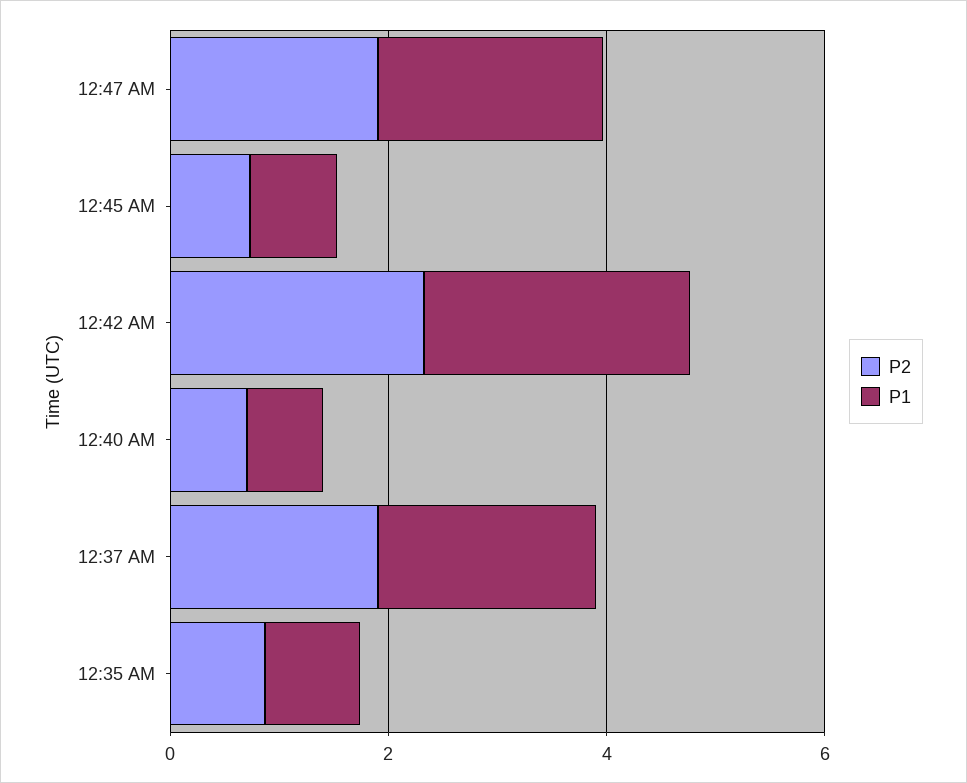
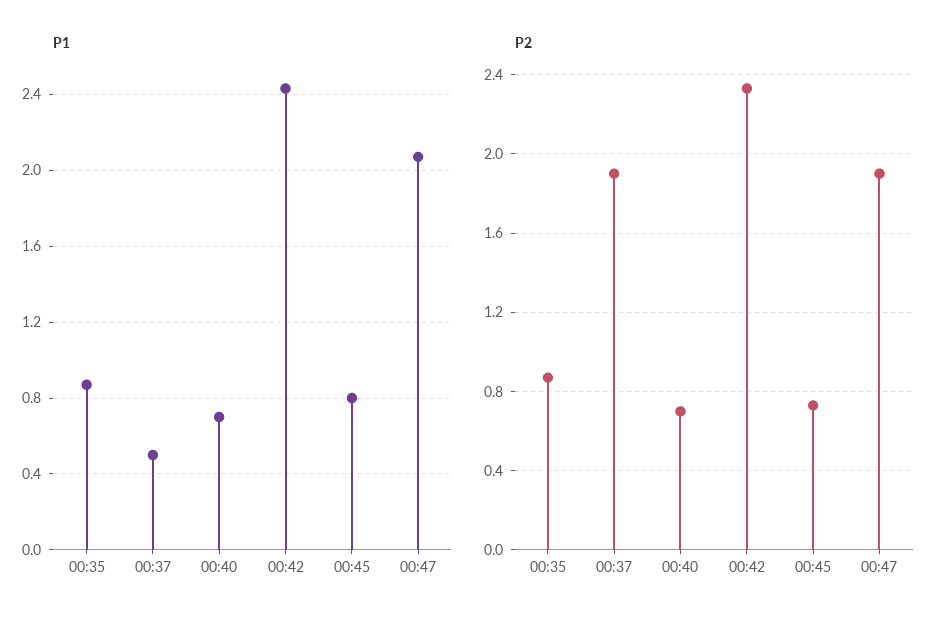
P1, 12:37 AM: 2 -> 0.5

